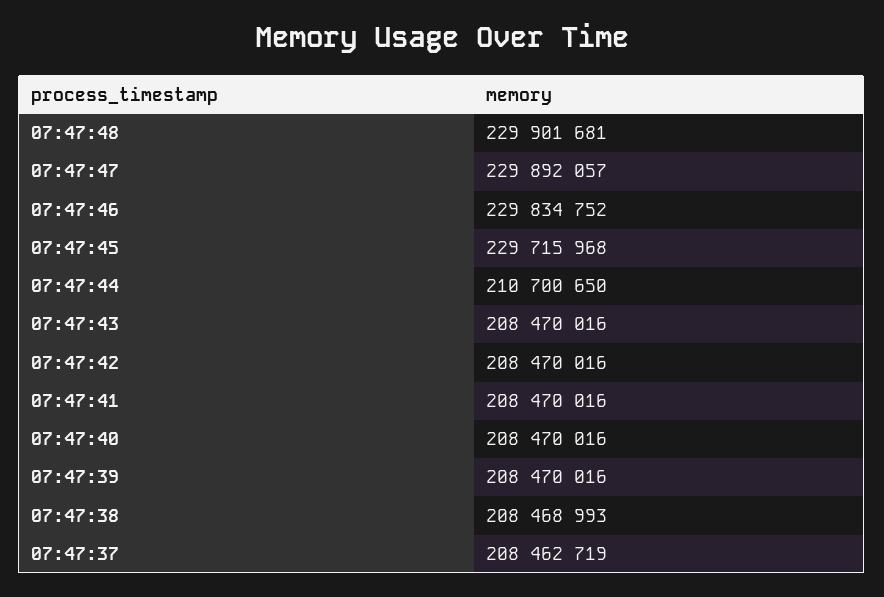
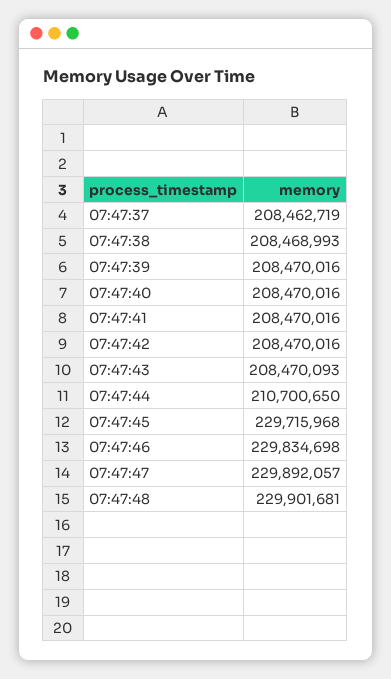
07:47:46: 229834752 -> 229834698
07:47:43: 208470016 -> 208470093

